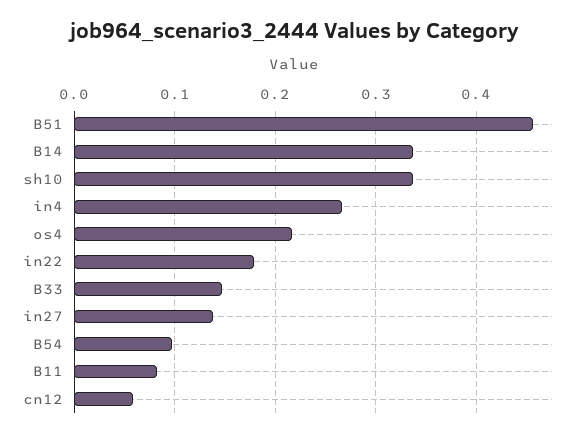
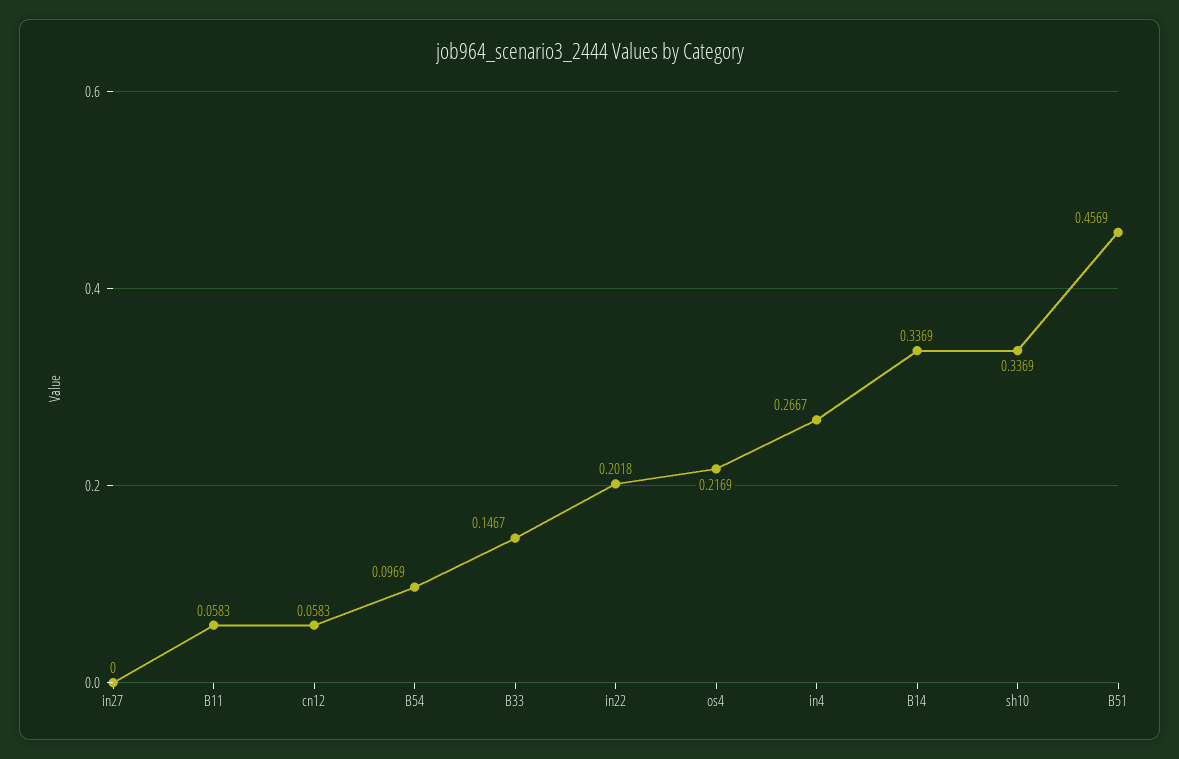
in22: 0.18 -> 0.2018
in27: 0.14 -> 0
B11: 0.08 -> 0.0583

